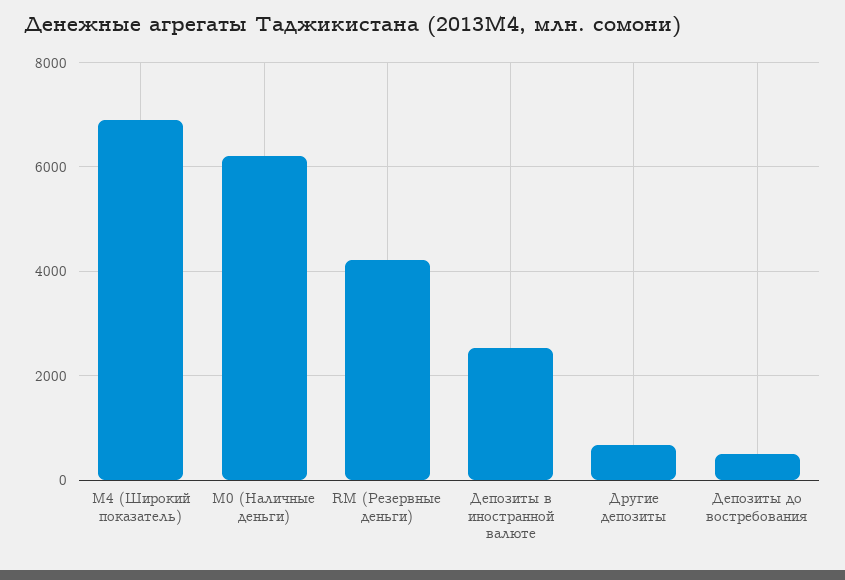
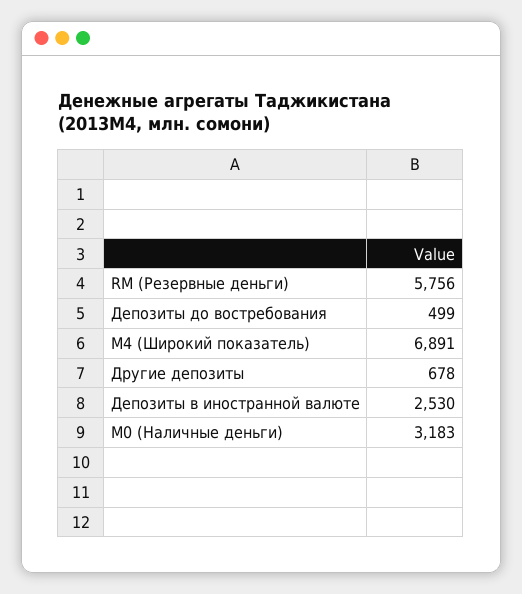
М0 (Наличные деньги): 6200 -> 3183
RM (Резервные деньги): 4200 -> 5756

